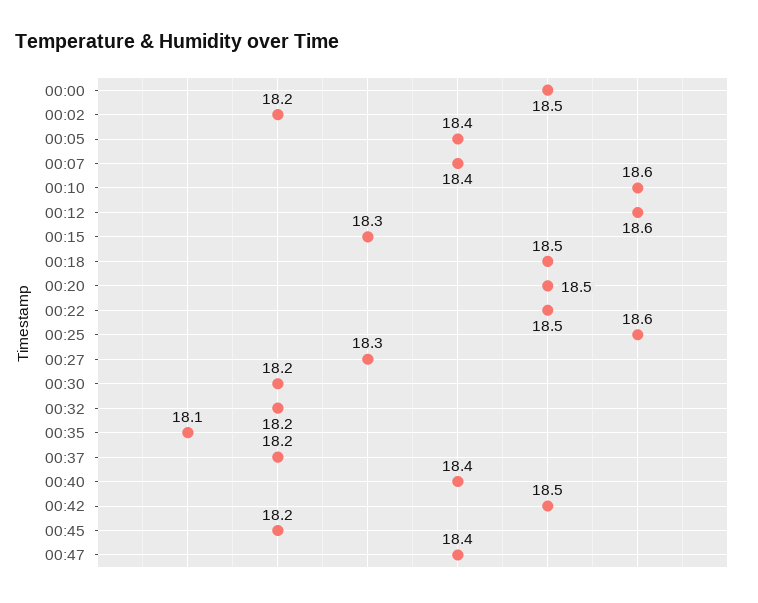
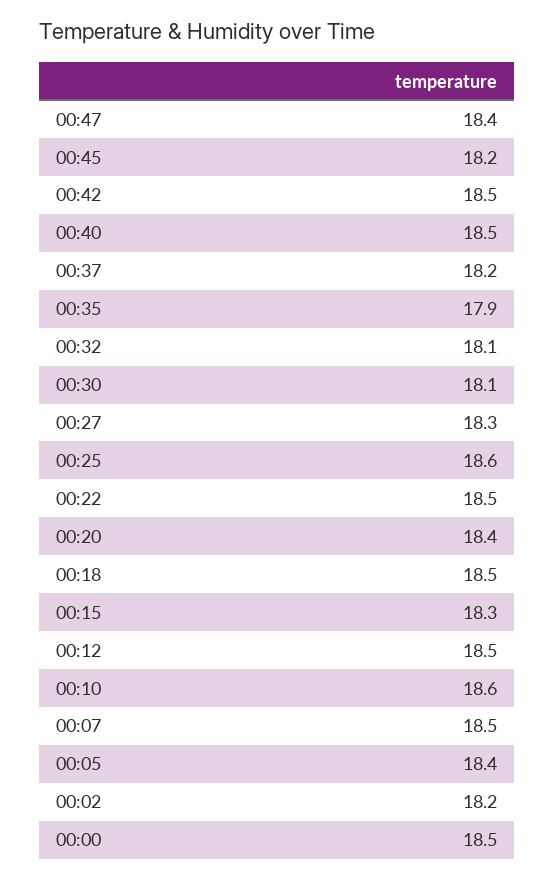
00:07: 18.4 -> 18.5
00:12: 18.6 -> 18.5
00:20: 18.5 -> 18.4
00:30: 18.2 -> 18.1
00:32: 18.2 -> 18.1
00:35: 18.1 -> 17.9
00:40: 18.4 -> 18.5

